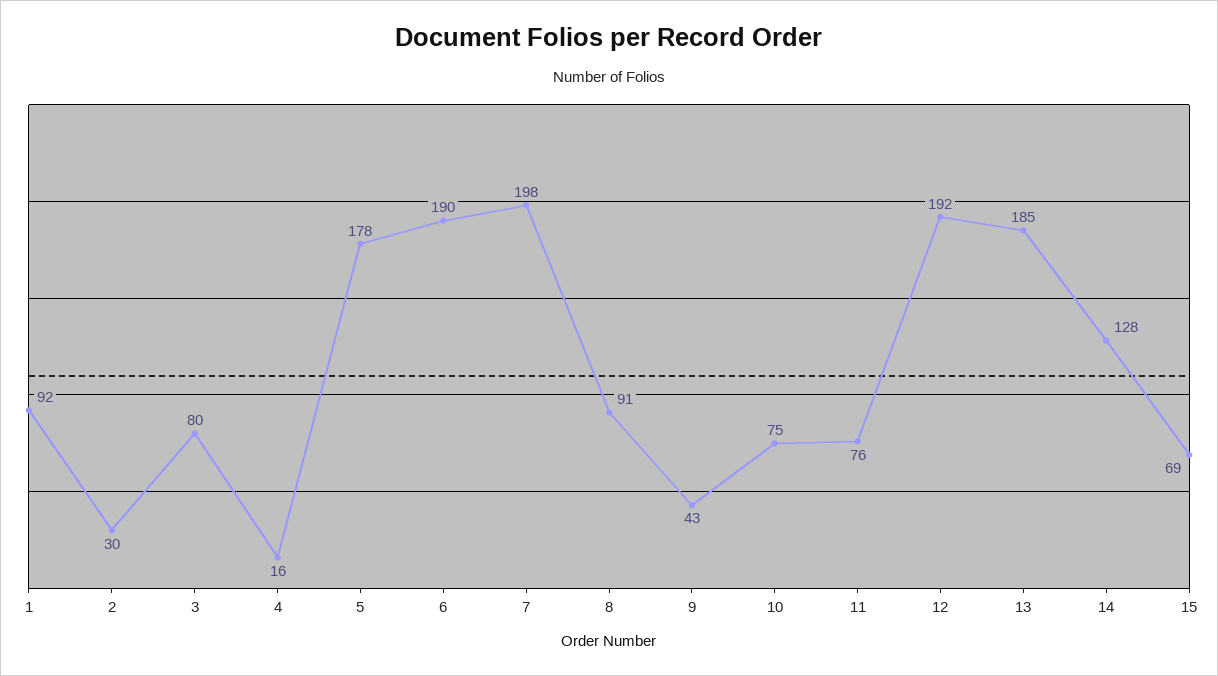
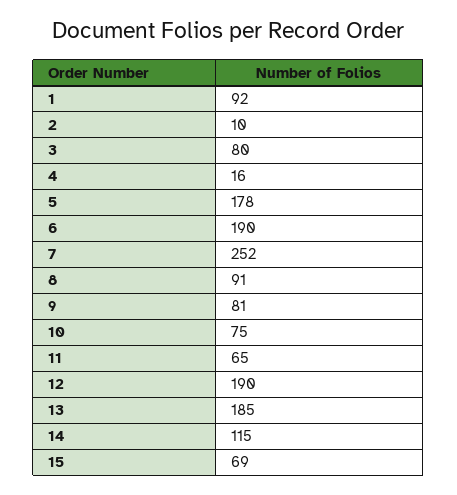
2: 30 -> 10
7: 198 -> 252
9: 43 -> 81
11: 76 -> 65
12: 192 -> 190
14: 128 -> 115

